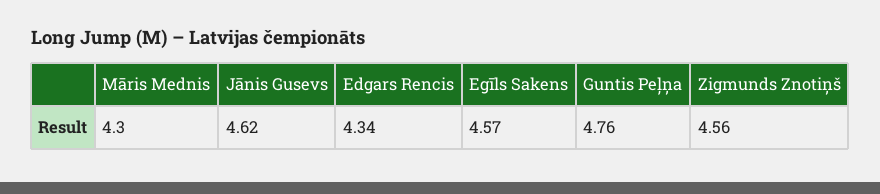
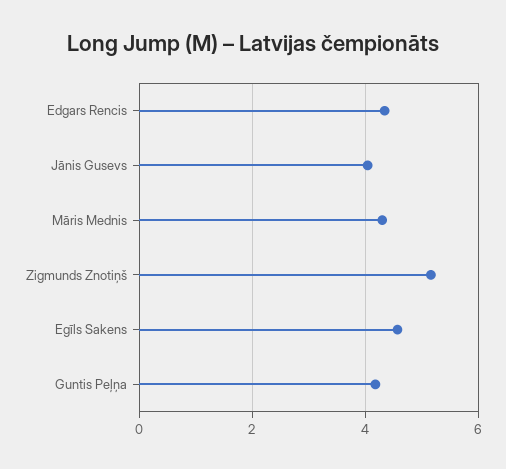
Jānis Gusevs: 4.62 -> 4
Guntis Peļņa: 4.76 -> 4.2
Zigmunds Znotiņš: 4.56 -> 5.2

